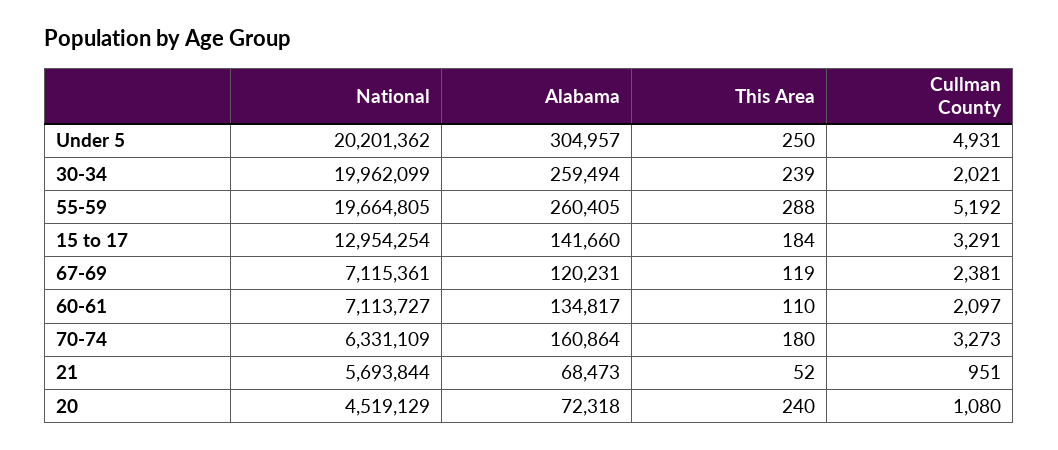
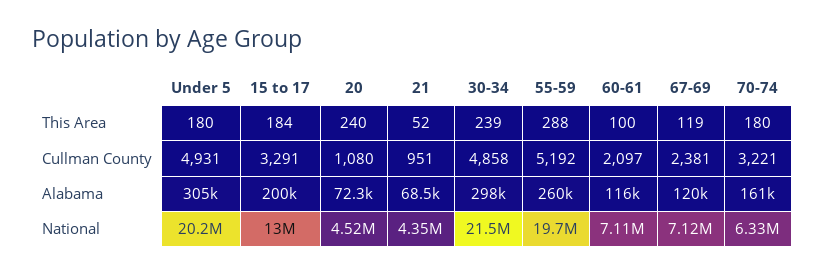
This Area, Under 5: 250 -> 180
National, 30-34: 19962099 -> 21500000
Alabama, 30-34: 259494 -> 298000
Cullman County, 30-34: 2021 -> 4858
Alabama, 15 to 17: 141660 -> 200000
Alabama, 60-61: 134817 -> 116000
This Area, 60-61: 110 -> 100
Cullman County, 70-74: 3273 -> 3221
National, 21: 5693844 -> 4350000

